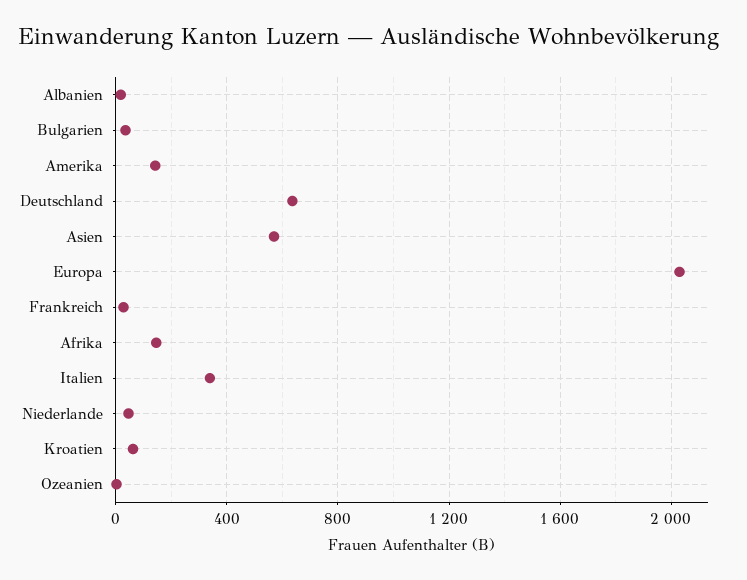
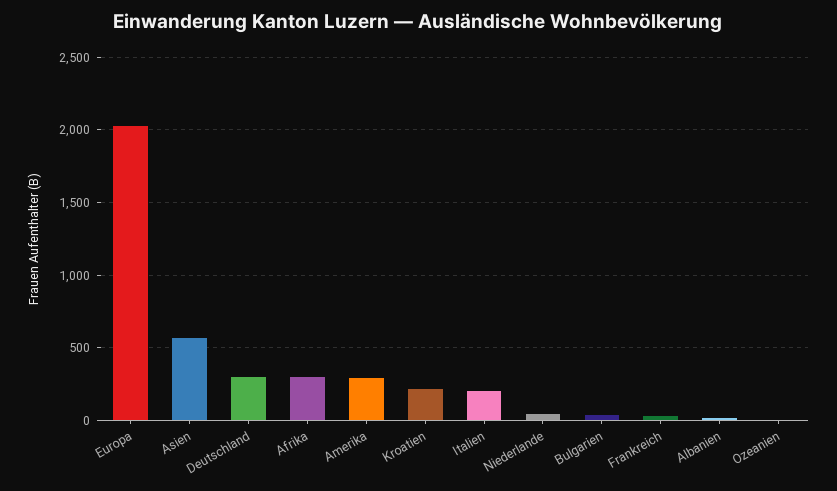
Amerika: 150 -> 300
Deutschland: 650 -> 300
Afrika: 150 -> 300
Italien: 350 -> 200
Kroatien: 50 -> 200

